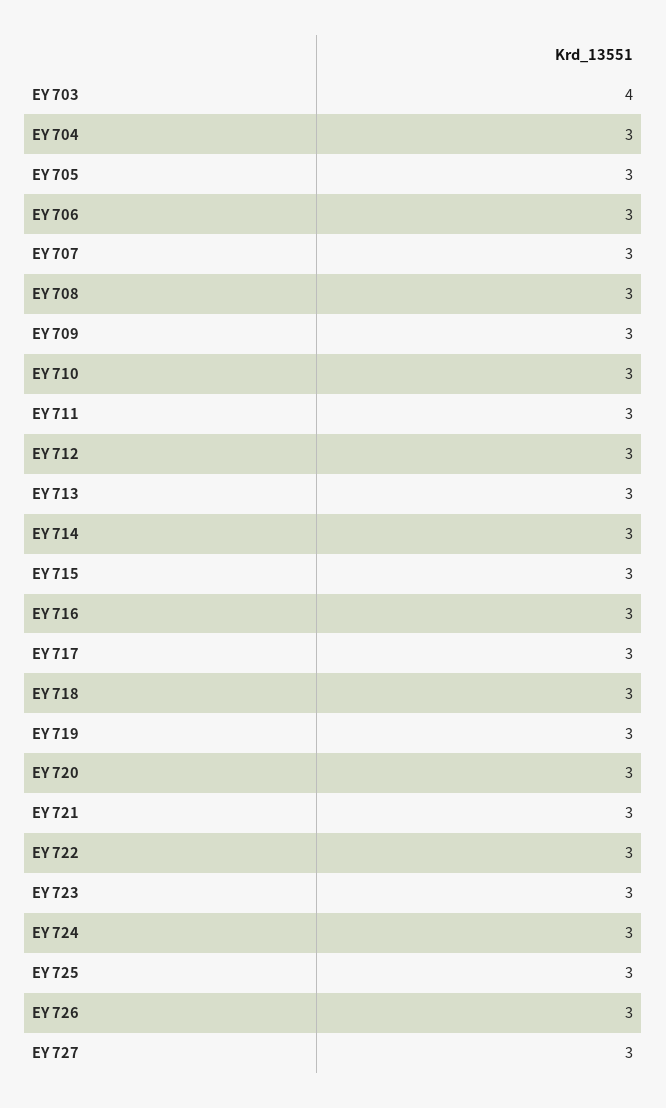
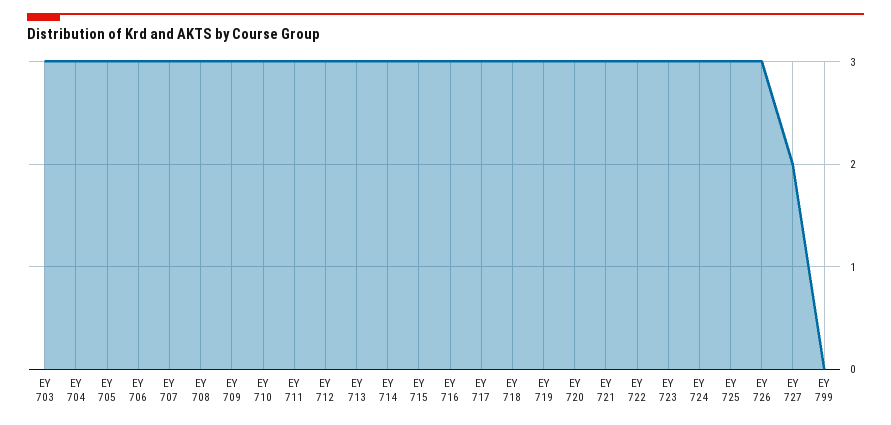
EY 703: 4 -> 3
EY 727: 3 -> 2
EY 799: none -> 0

